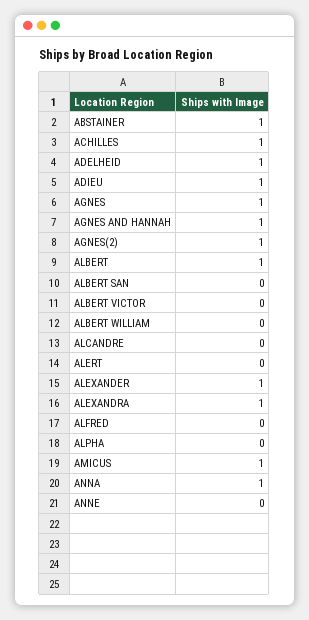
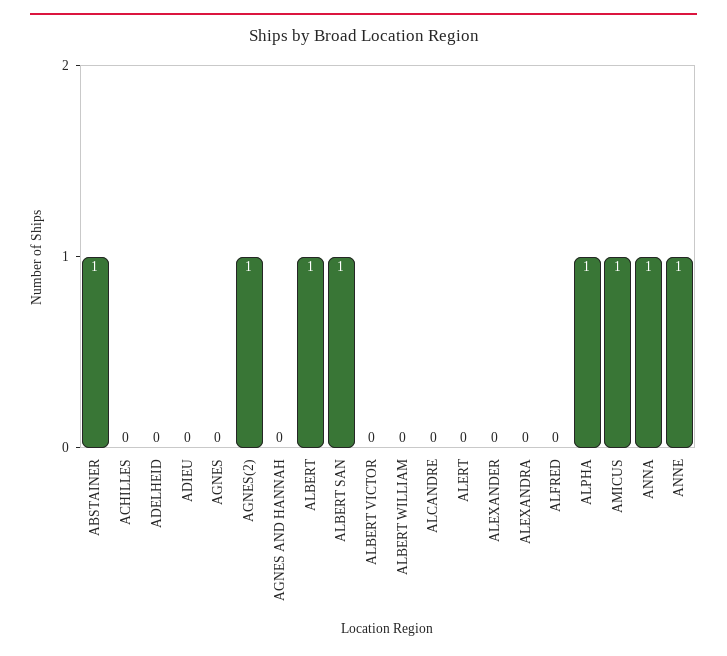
ACHILLES: 1 -> 0
ADELHEID: 1 -> 0
ADIEU: 1 -> 0
AGNES: 1 -> 0
AGNES AND HANNAH: 1 -> 0
ALBERT SAN: 0 -> 1
ALEXANDER: 1 -> 0
ALEXANDRA: 1 -> 0
ALPHA: 0 -> 1
ANNE: 0 -> 1

